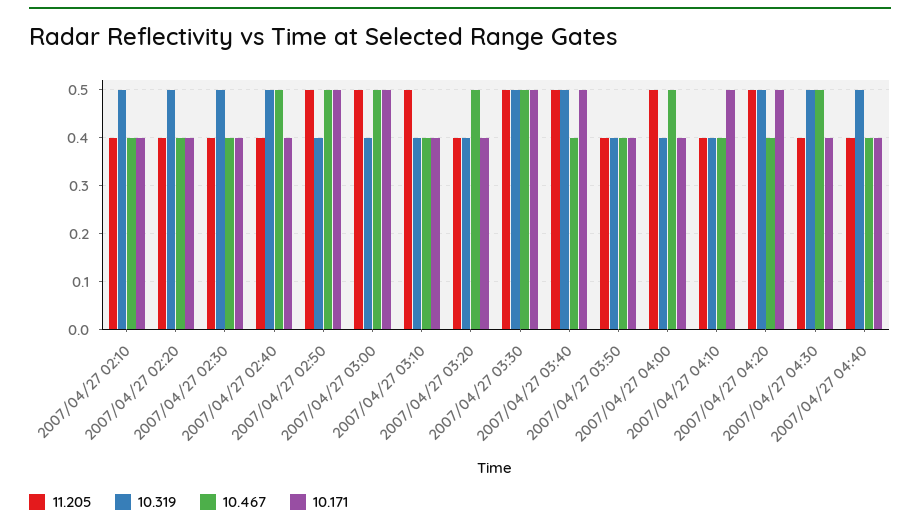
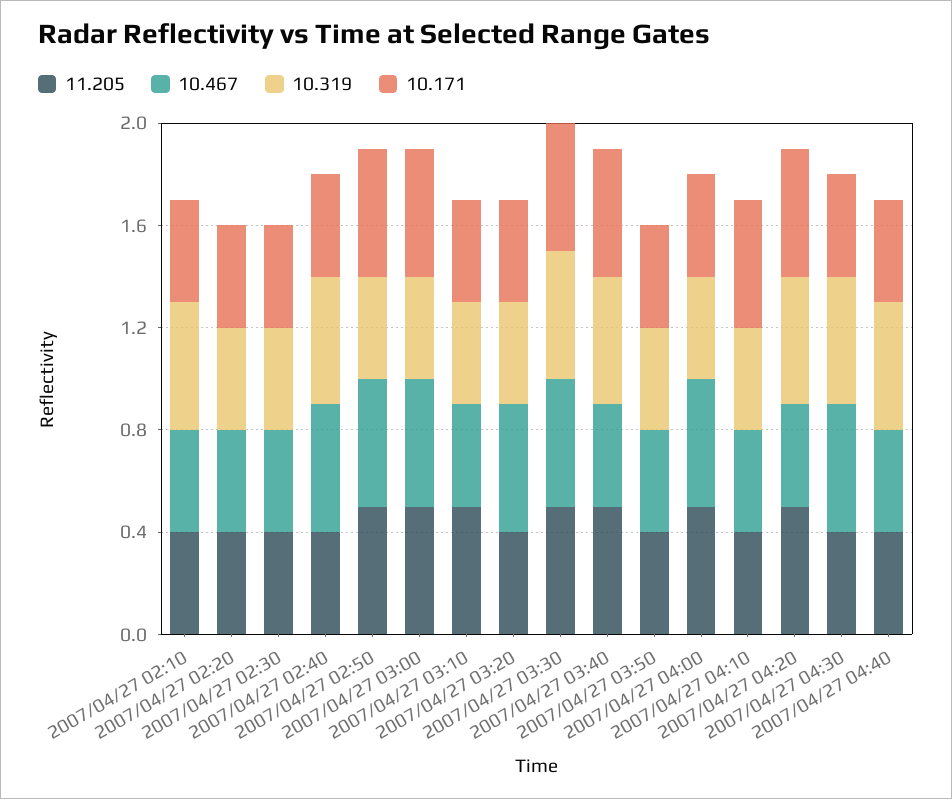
10.319, 2007/04/27 02:20: 0.5 -> 0.4
10.319, 2007/04/27 02:30: 0.5 -> 0.4

